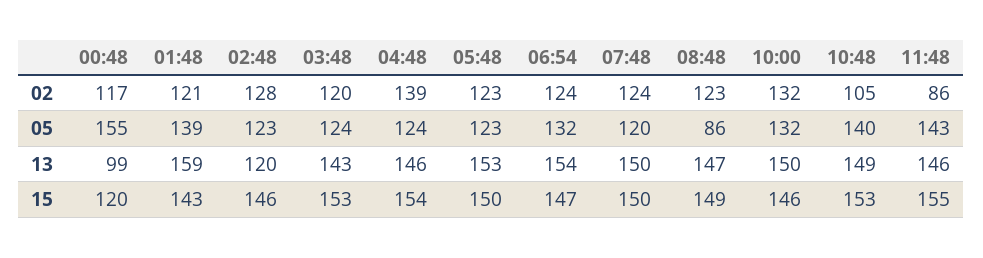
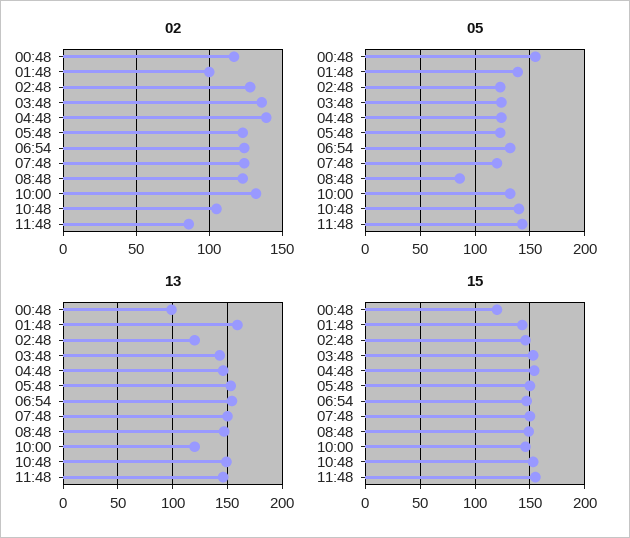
02, 01:48: 121 -> 100
02, 03:48: 120 -> 135
13, 10:00: 150 -> 120

